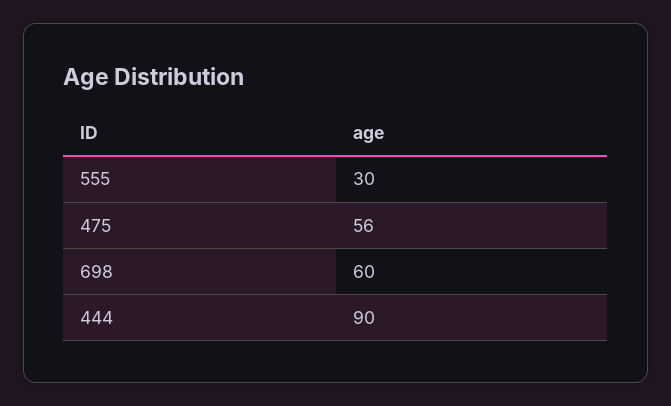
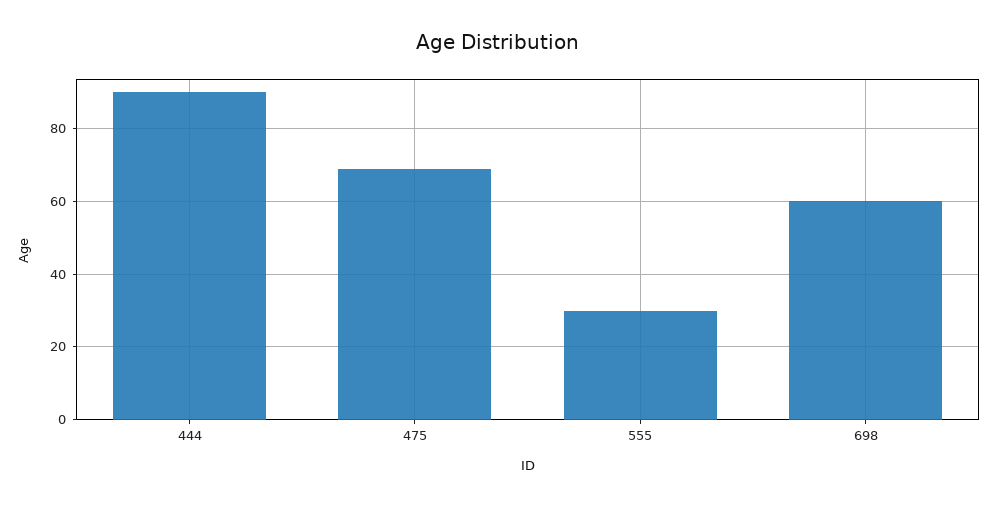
475: 56 -> 70

